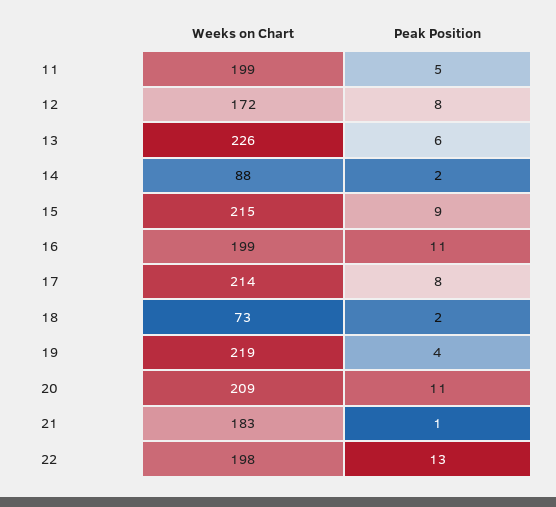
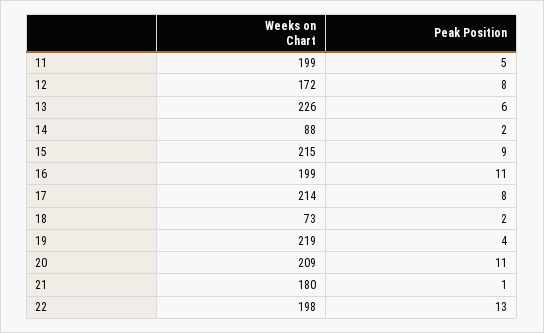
Weeks on Chart, 21: 183 -> 180

